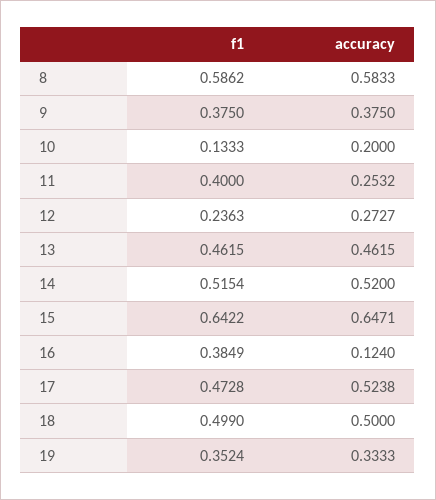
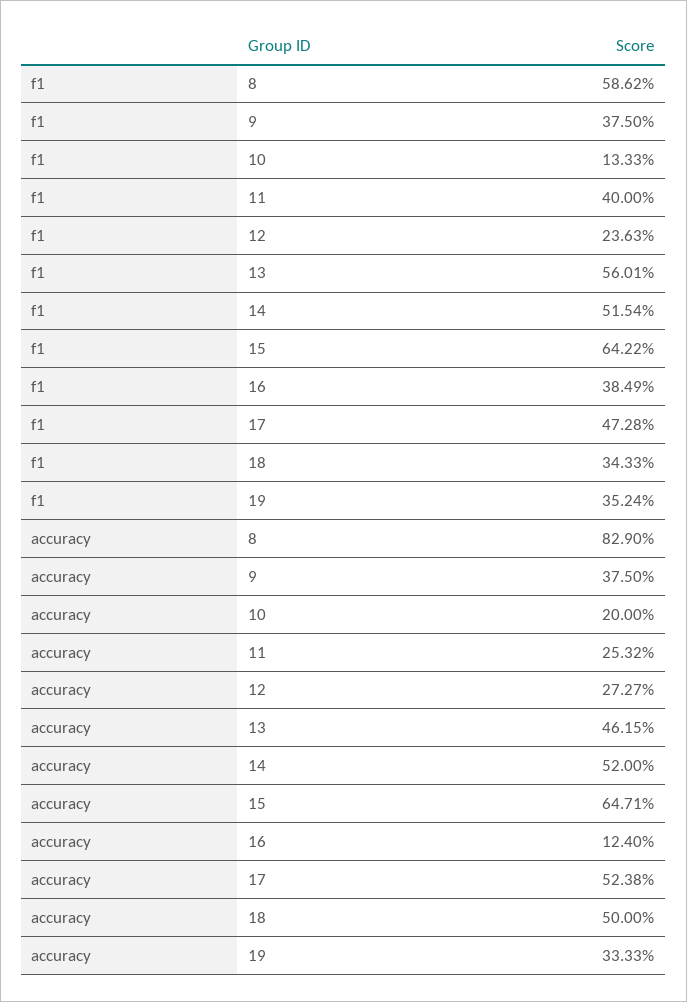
accuracy, 8: 0.5833 -> 0.829
f1, 13: 0.4615 -> 0.5601
f1, 18: 0.499 -> 0.3433

